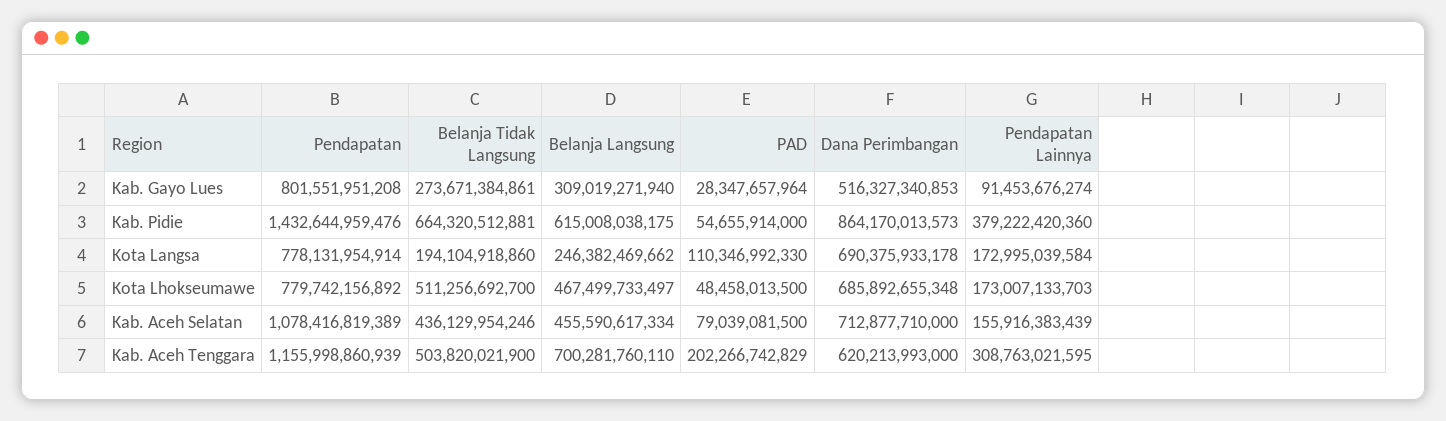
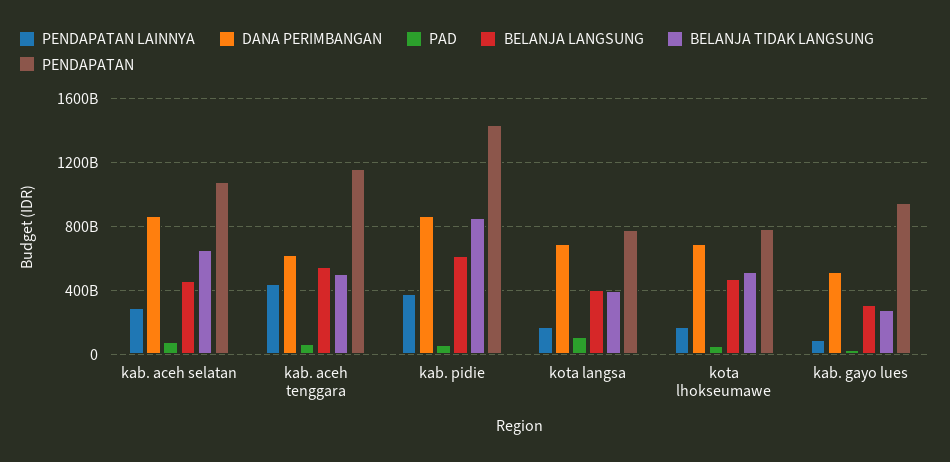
Pendapatan, Kab. Gayo Lues: 801551951208 -> 950000000000
Belanja Tidak Langsung, Kab. Pidie: 664320512881 -> 850000000000
Belanja Tidak Langsung, Kota Langsa: 194104918860 -> 400000000000
Belanja Langsung, Kota Langsa: 246382469662 -> 400000000000
Belanja Tidak Langsung, Kab. Aceh Selatan: 436129954246 -> 650000000000
Dana Perimbangan, Kab. Aceh Selatan: 712877710000 -> 850000000000
Pendapatan Lainnya, Kab. Aceh Selatan: 155916383439 -> 300000000000
Belanja Langsung, Kab. Aceh Tenggara: 700281760110 -> 550000000000
PAD, Kab. Aceh Tenggara: 202266742829 -> 50000000000
Pendapatan Lainnya, Kab. Aceh Tenggara: 308763021595 -> 450000000000

